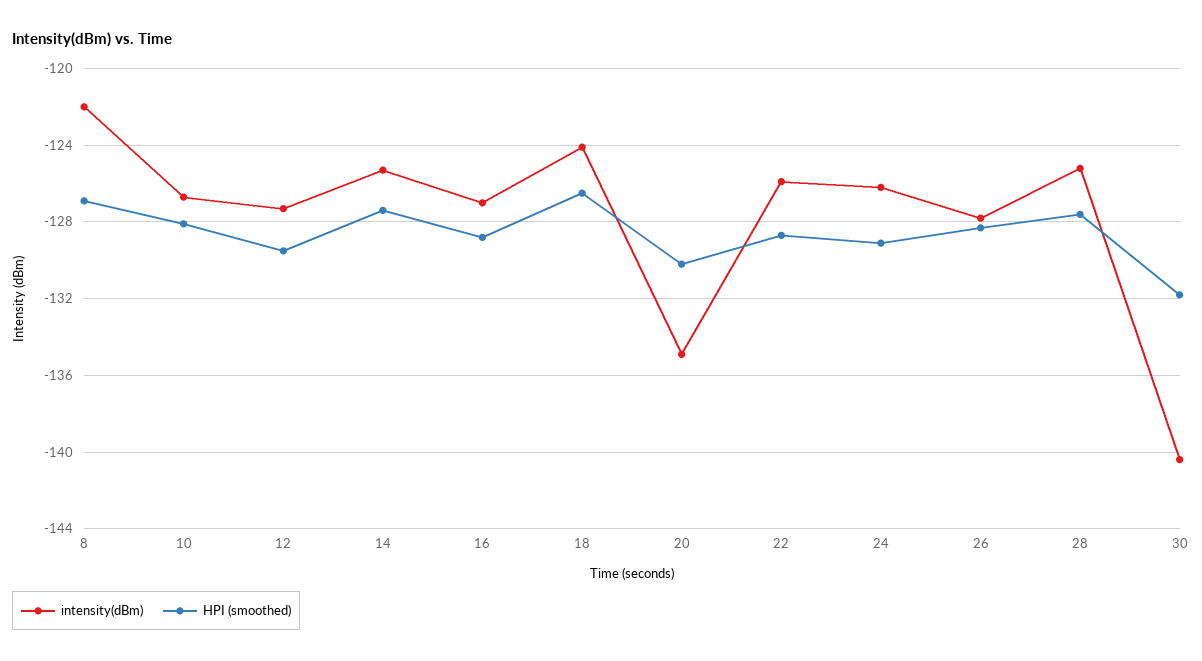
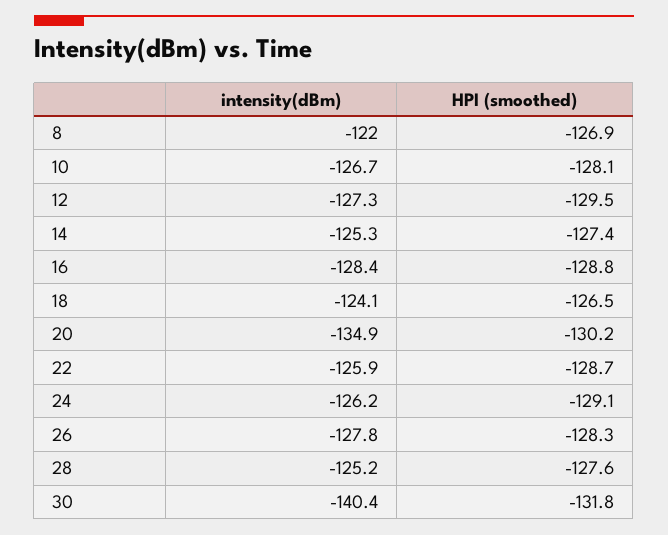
intensity(dBm), 16: -127 -> -128.4

